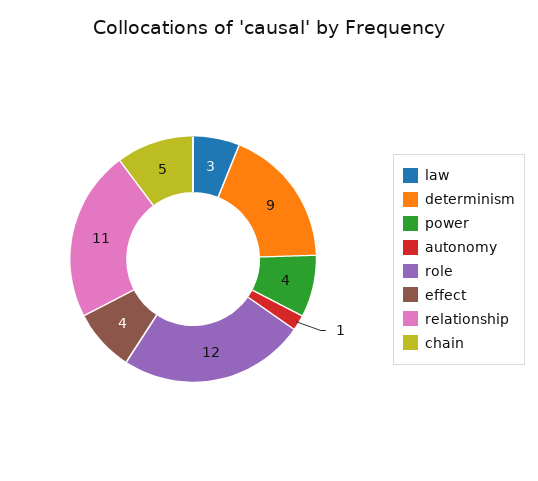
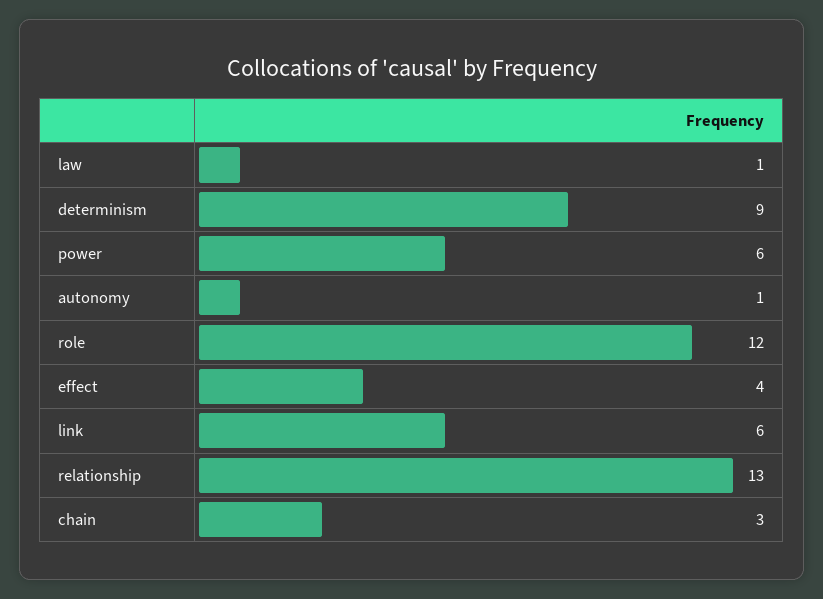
law: 3 -> 1
power: 4 -> 6
relationship: 11 -> 13
chain: 5 -> 3
link: none -> 6

